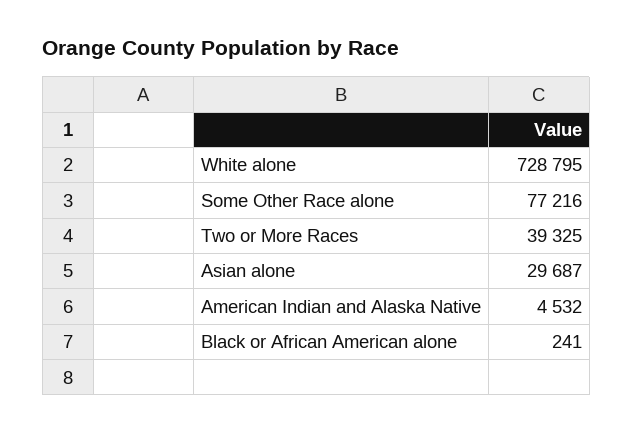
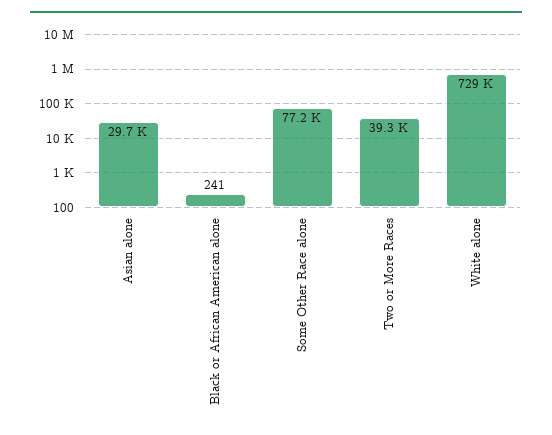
American Indian and Alaska Native: 4532 -> none

